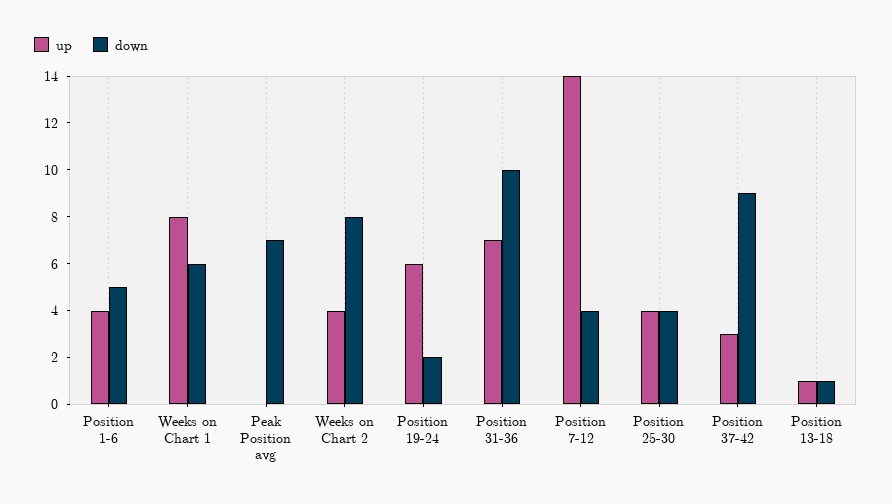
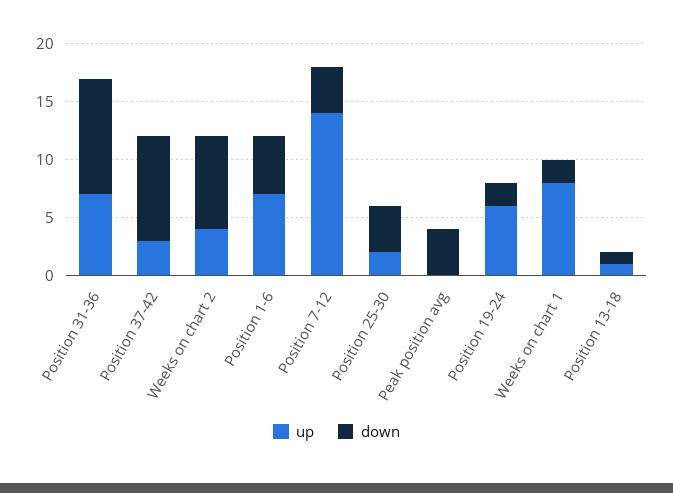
up, Position 1-6: 4 -> 7
down, Weeks on Chart 1: 6 -> 2
down, Peak Position avg: 7 -> 4
up, Position 25-30: 4 -> 2

